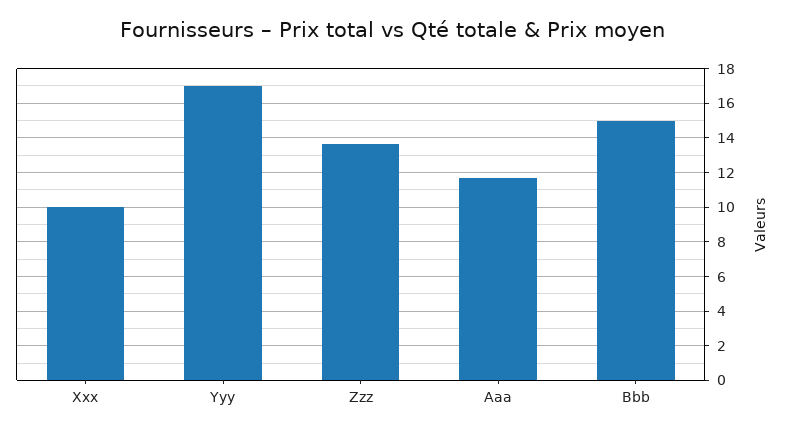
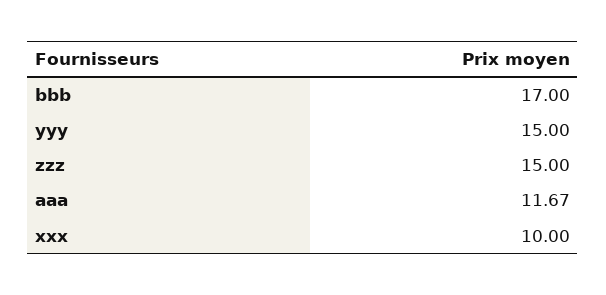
Yyy: 17 -> 15
Zzz: 13.5 -> 15
Bbb: 15 -> 17

